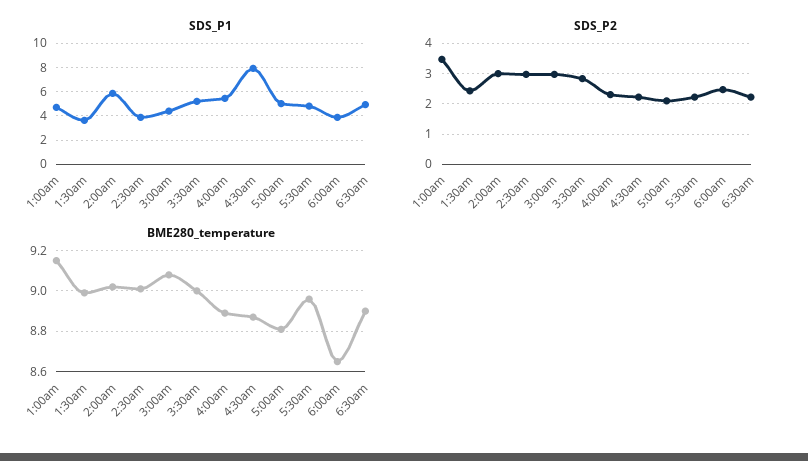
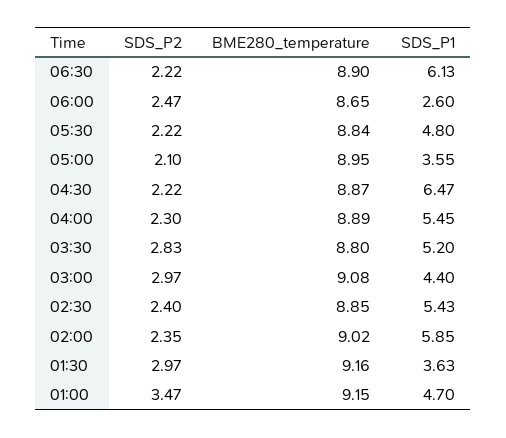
SDS_P1, 2:30am: 4 -> 5.43
SDS_P1, 4:30am: 8 -> 6.47
SDS_P1, 5:00am: 5 -> 3.55
SDS_P1, 6:00am: 4 -> 2.6
SDS_P1, 6:30am: 5 -> 6.13
SDS_P2, 1:30am: 2.4 -> 2.97
SDS_P2, 2:00am: 3 -> 2.35
SDS_P2, 2:30am: 3 -> 2.4
BME280_temperature, 1:30am: 9 -> 9.16
BME280_temperature, 2:30am: 9 -> 8.85
BME280_temperature, 3:30am: 9 -> 8.8
BME280_temperature, 5:00am: 8.8 -> 8.95
BME280_temperature, 5:30am: 8.95 -> 8.84

